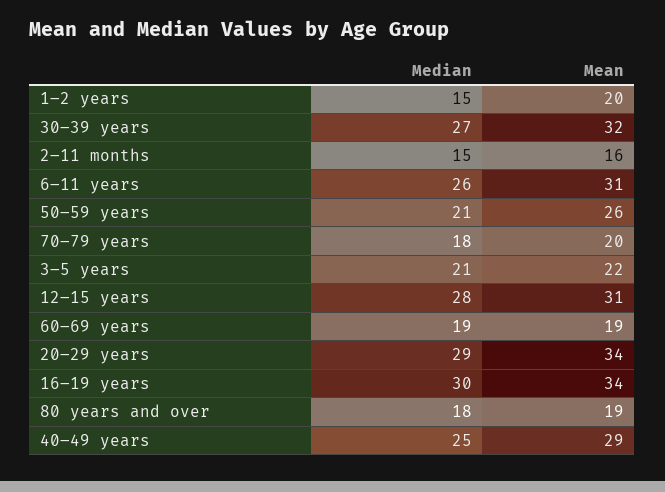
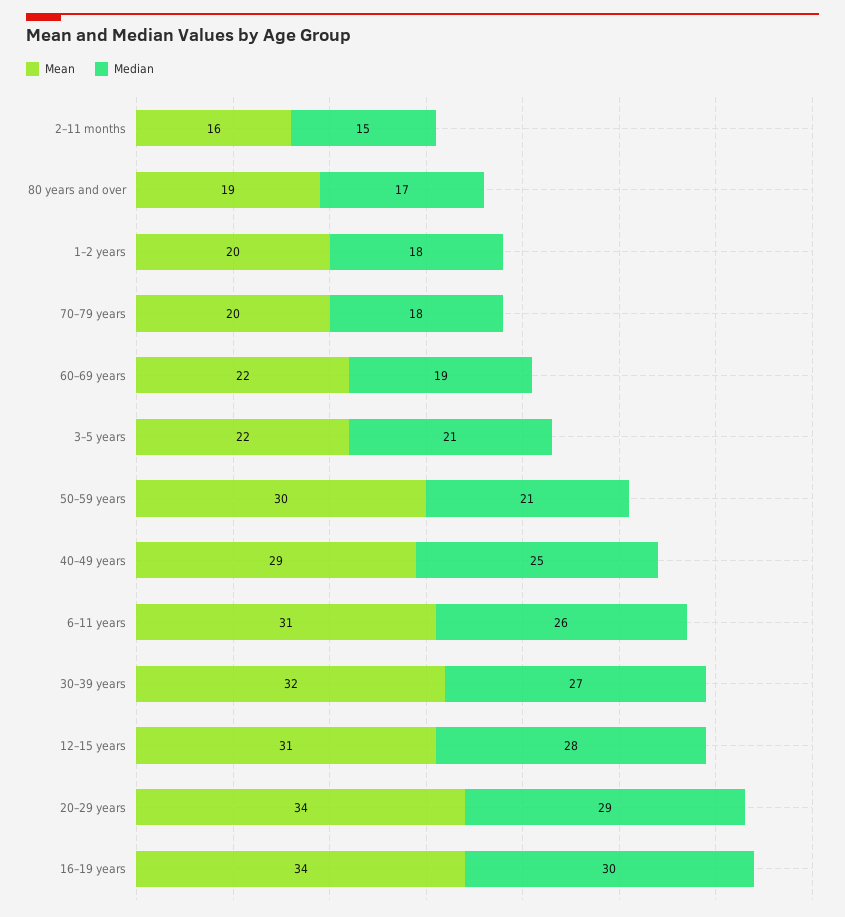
Median, 1–2 years: 15 -> 18
Mean, 50–59 years: 26 -> 30
Mean, 60–69 years: 19 -> 22
Median, 80 years and over: 18 -> 17

